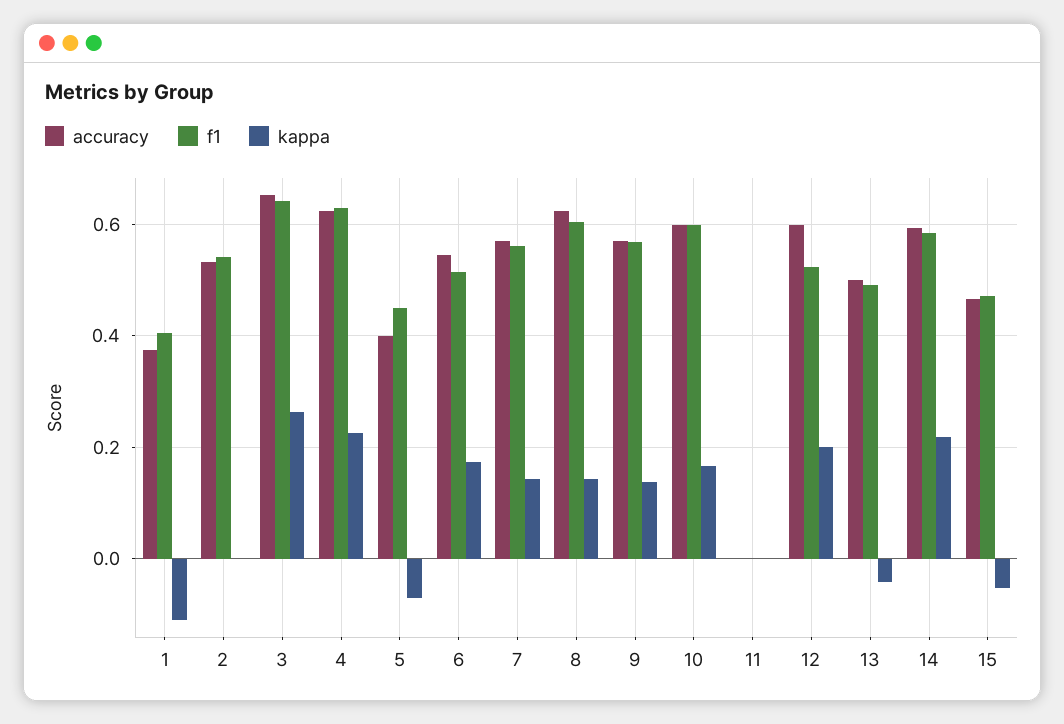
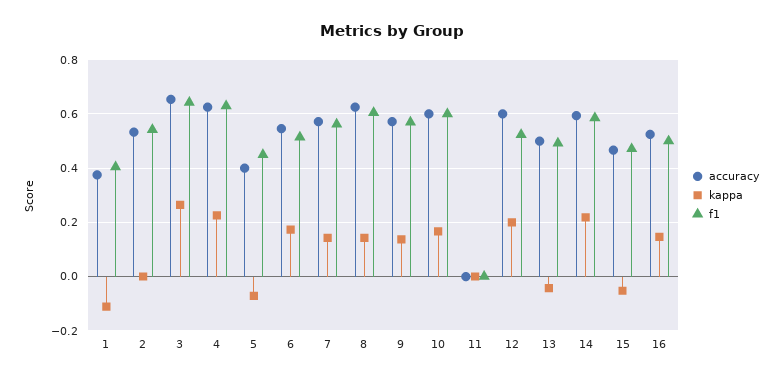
accuracy, 16: none -> 0.525
kappa, 16: none -> 0.15
f1, 16: none -> 0.5

